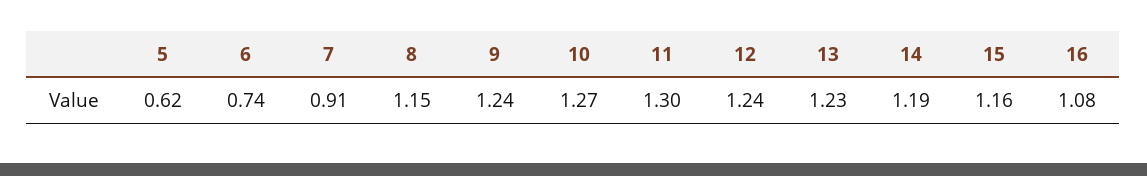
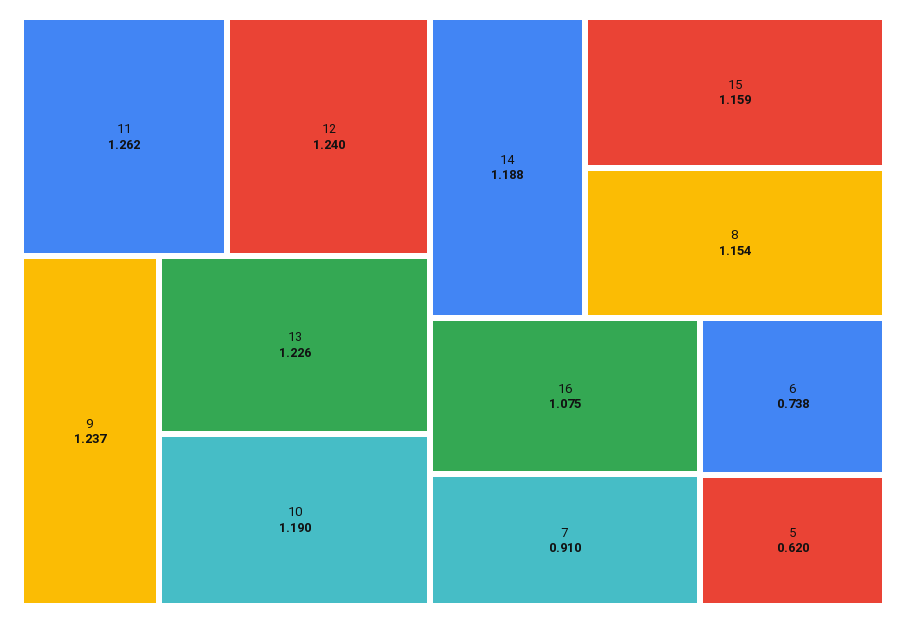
10: 1.27 -> 1.19
11: 1.3 -> 1.262

